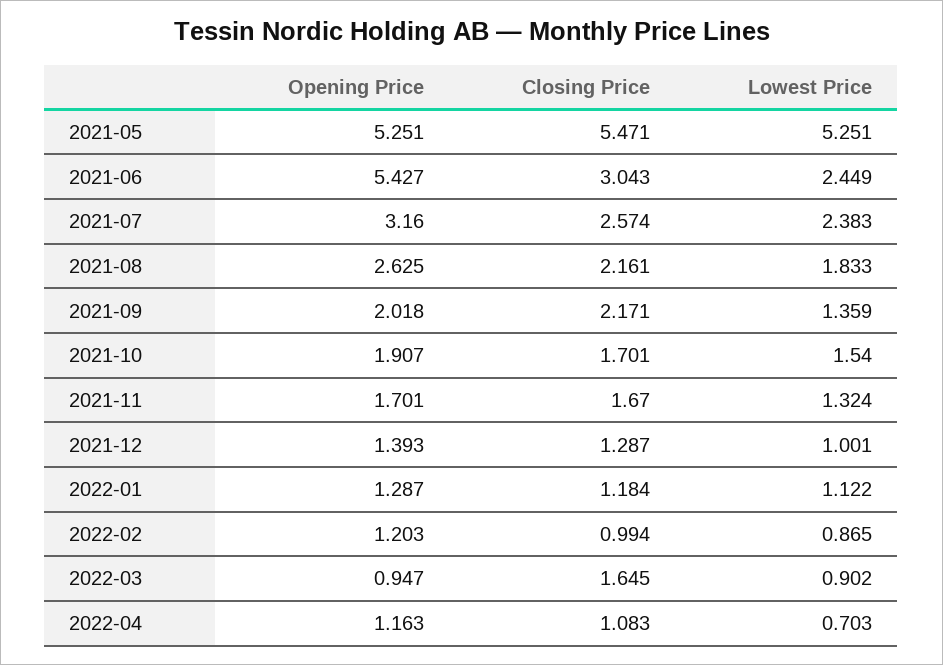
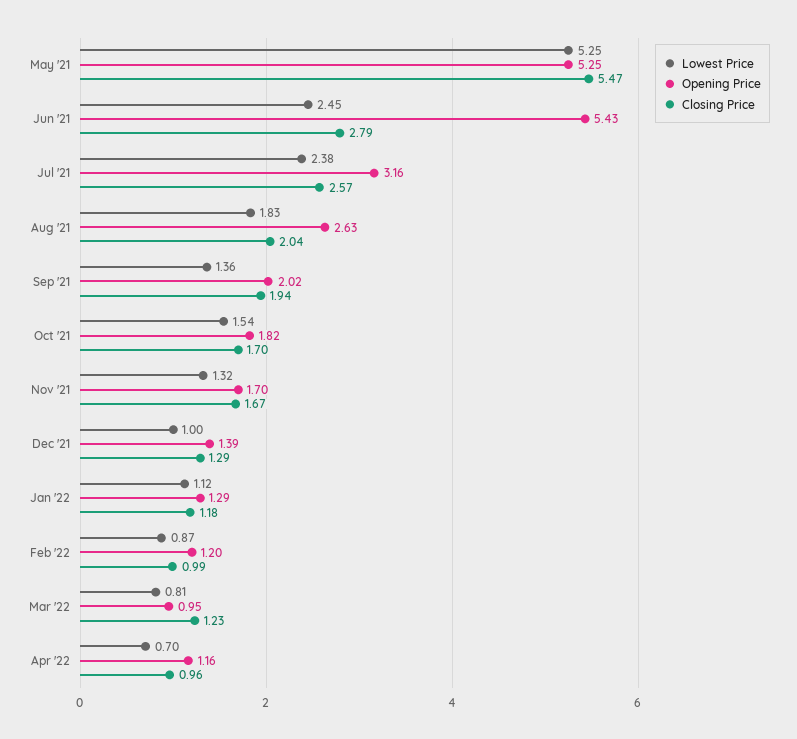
Closing Price, 2021-06: 3.043 -> 2.79
Closing Price, 2021-08: 2.161 -> 2.04
Closing Price, 2021-09: 2.171 -> 1.94
Opening Price, 2021-10: 1.907 -> 1.82
Closing Price, 2022-03: 1.645 -> 1.23
Lowest Price, 2022-03: 0.902 -> 0.81
Closing Price, 2022-04: 1.083 -> 0.96

